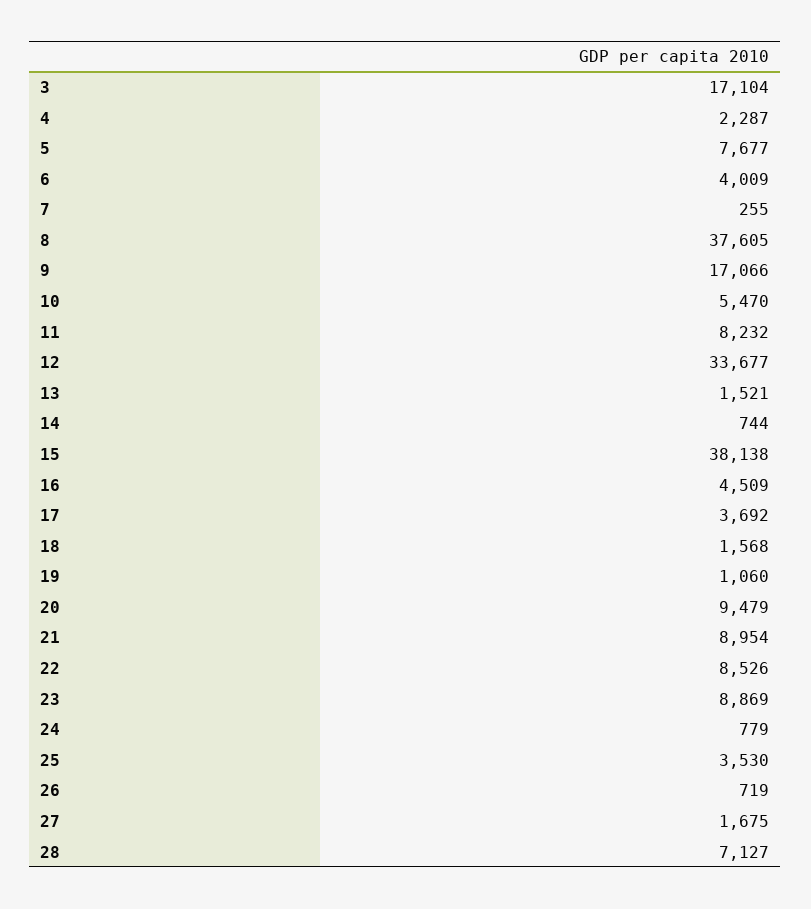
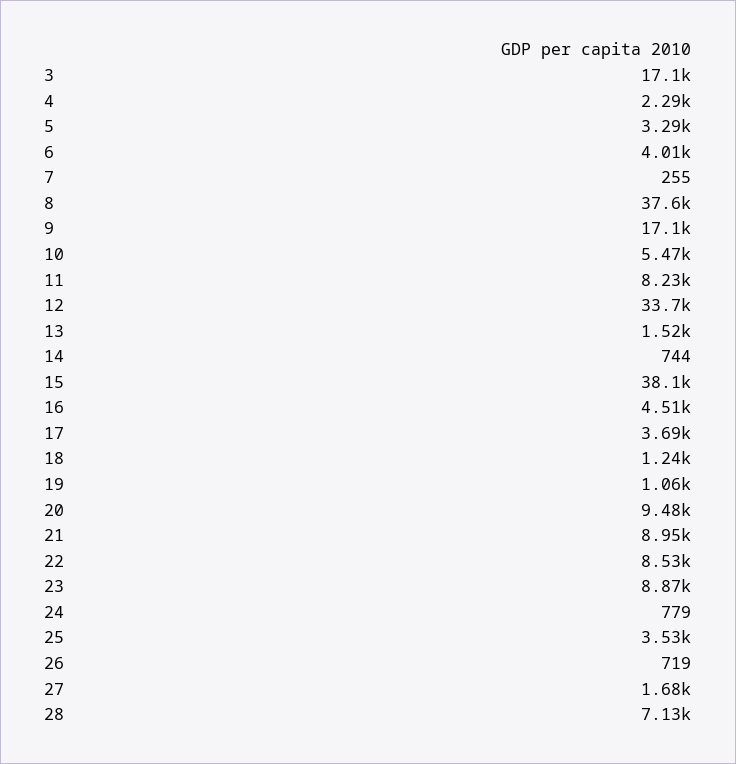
5: 7677 -> 3290
18: 1568 -> 1240

